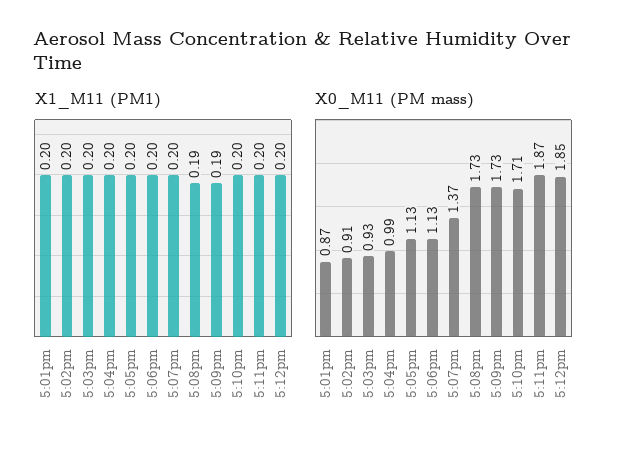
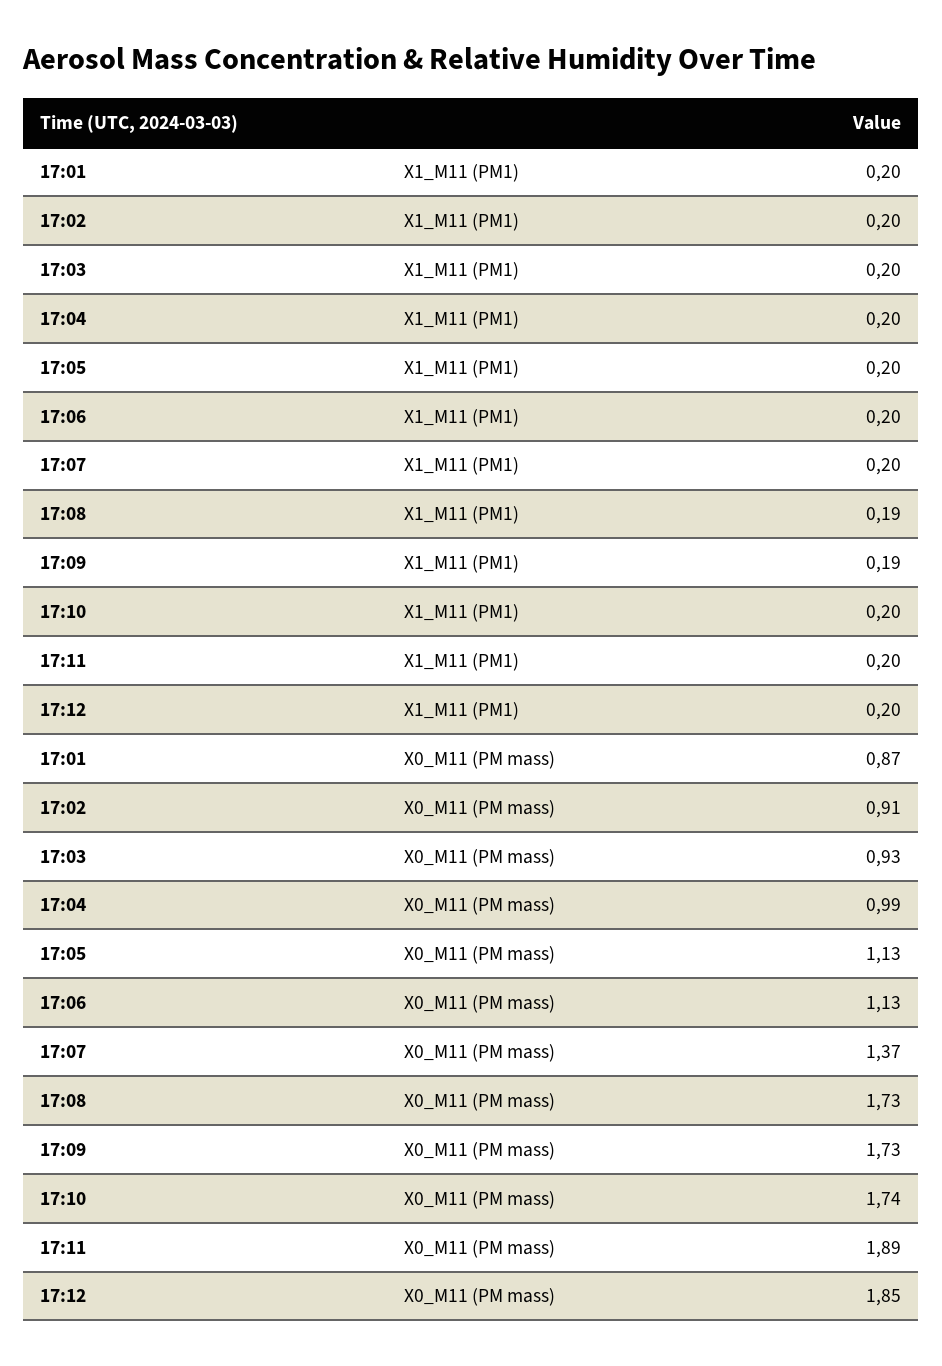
X0_M11 (PM mass), 5:10pm: 1.71 -> 1.74
X0_M11 (PM mass), 5:11pm: 1.87 -> 1.89

